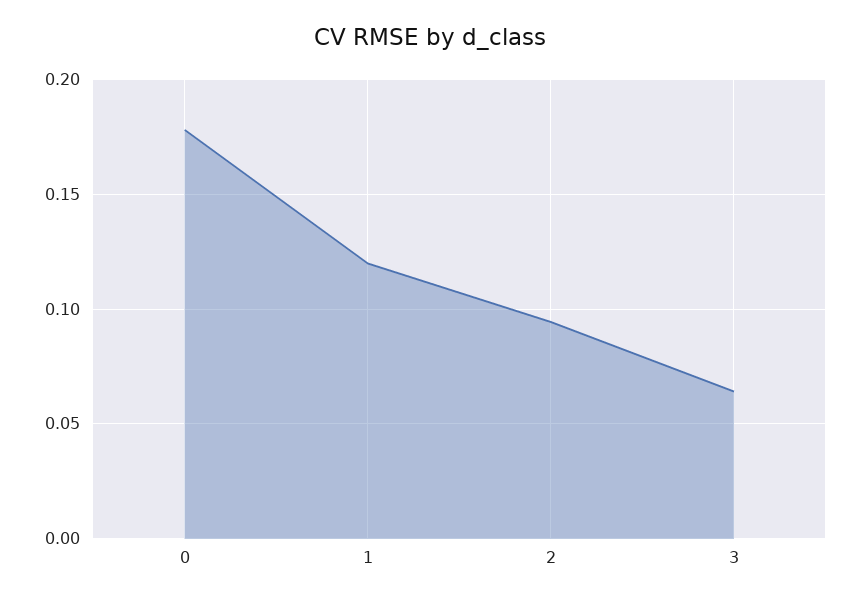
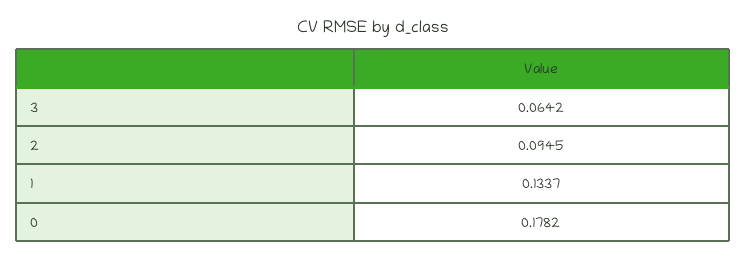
1: 0.12 -> 0.1337

